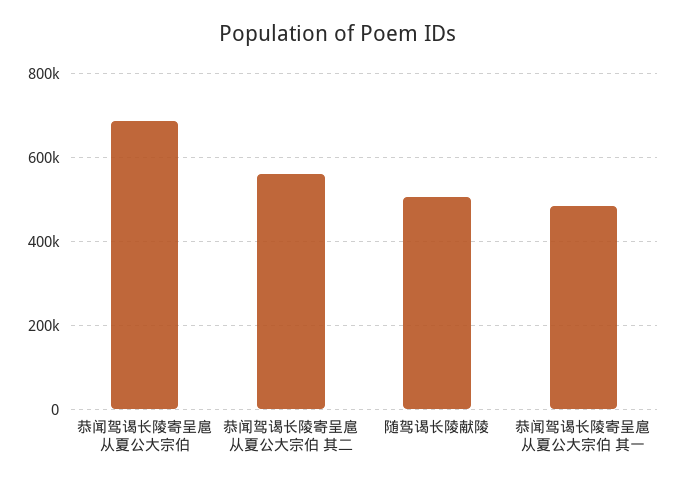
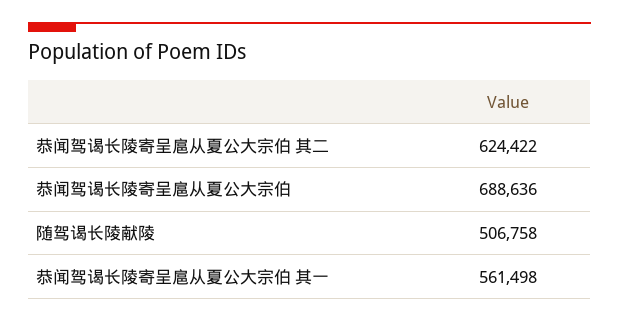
恭闻驾谒长陵寄呈扈从夏公大宗伯 其二: 560000 -> 624422
恭闻驾谒长陵寄呈扈从夏公大宗伯 其一: 480000 -> 561498

